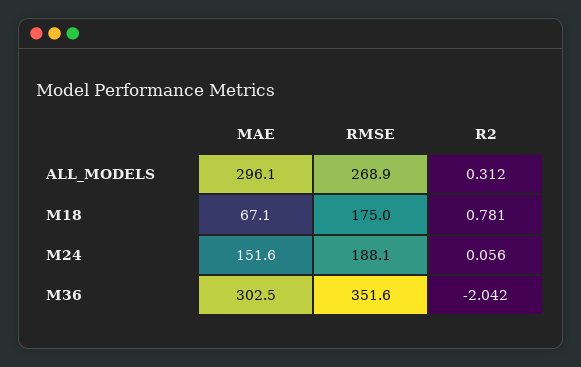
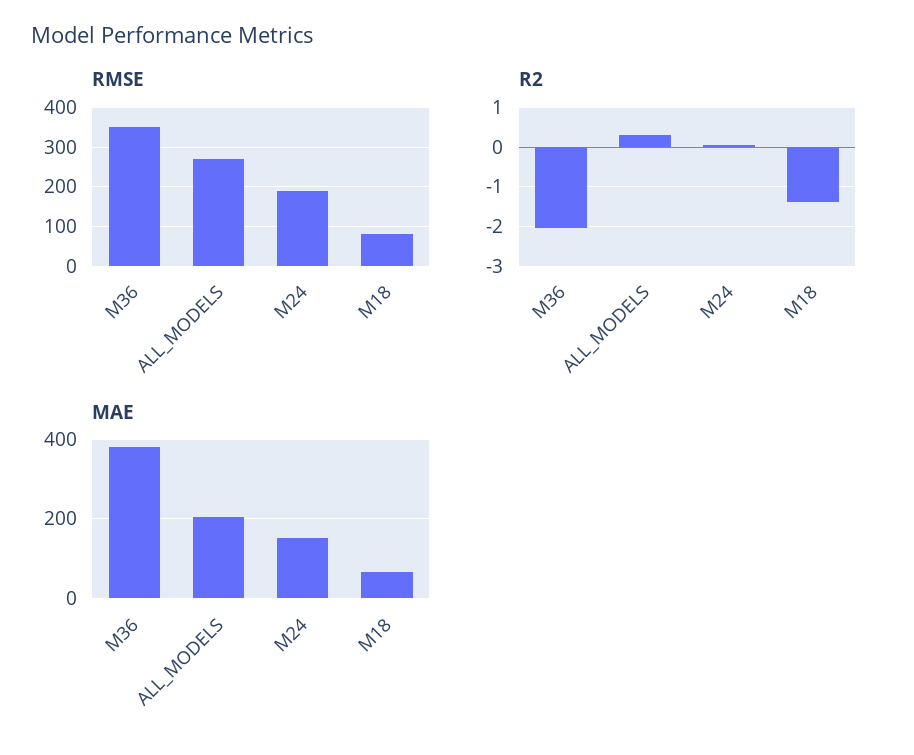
MAE, ALL_MODELS: 296.1 -> 200
RMSE, M18: 175 -> 80
R2, M18: 0.781 -> -1.4
MAE, M36: 302.5 -> 380

